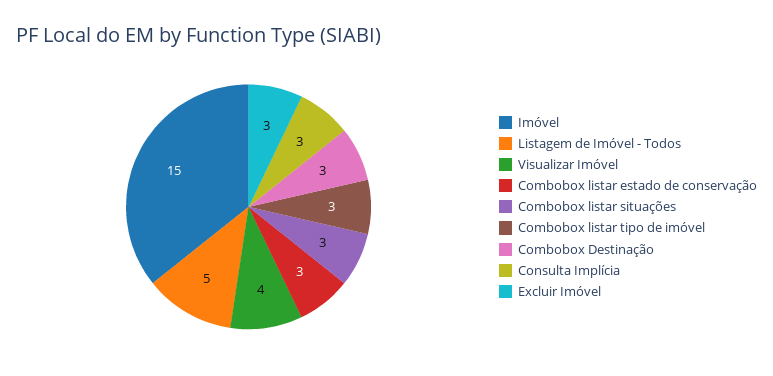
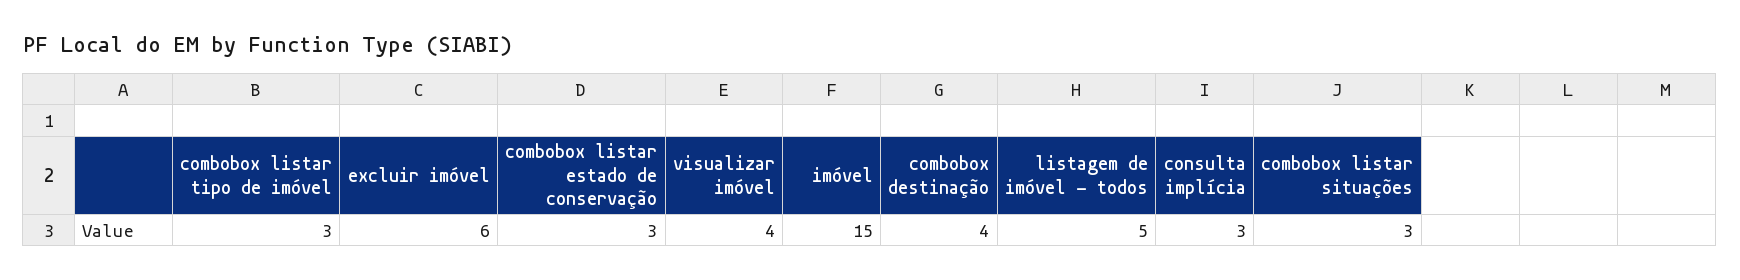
Combobox Destinação: 3 -> 4
Excluir Imóvel: 3 -> 6

